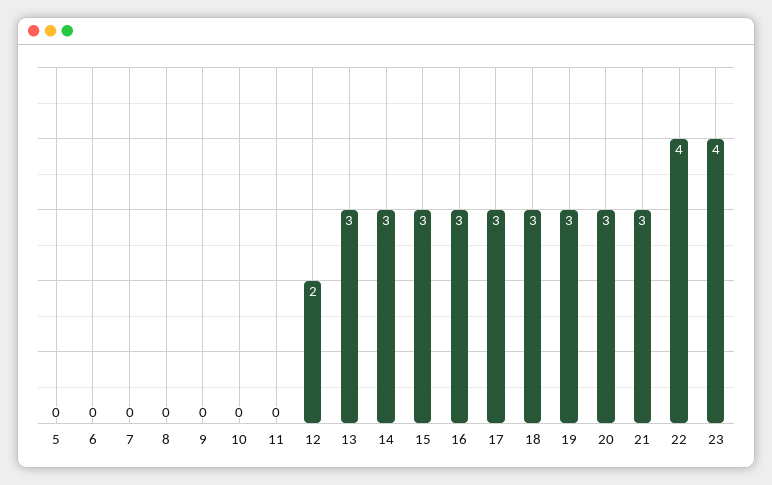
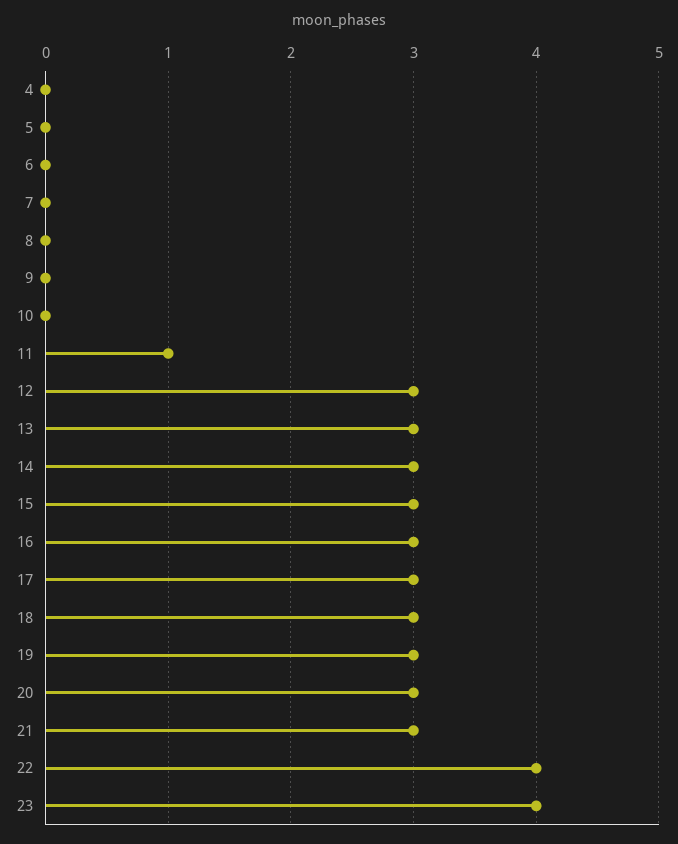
11: 0 -> 1
12: 2 -> 3
4: none -> 0

